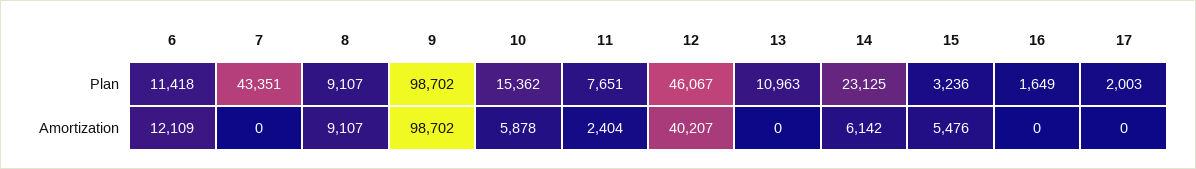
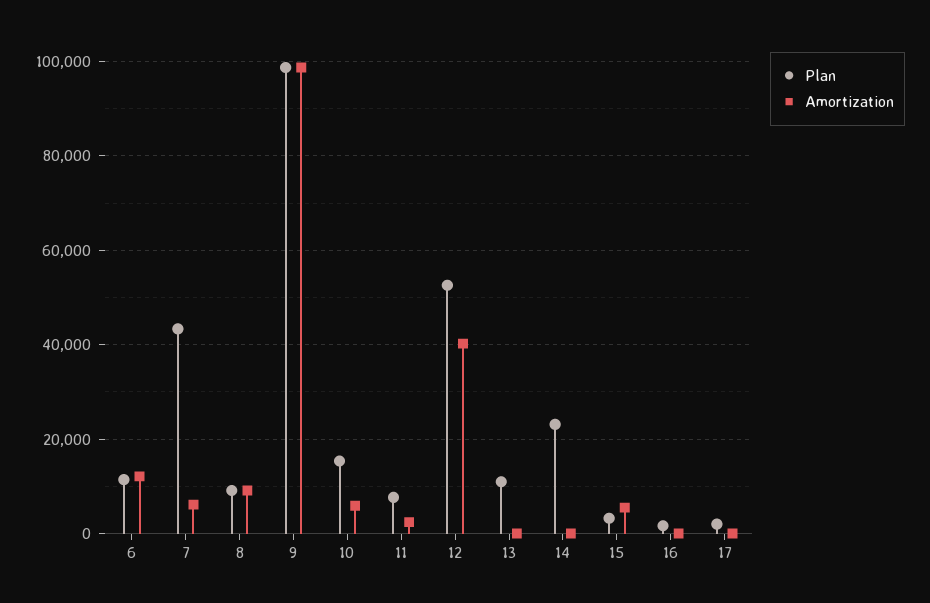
Plan, 12: 46067 -> 52000
Amortization, 7: 0 -> 6000
Amortization, 14: 6142 -> 0

